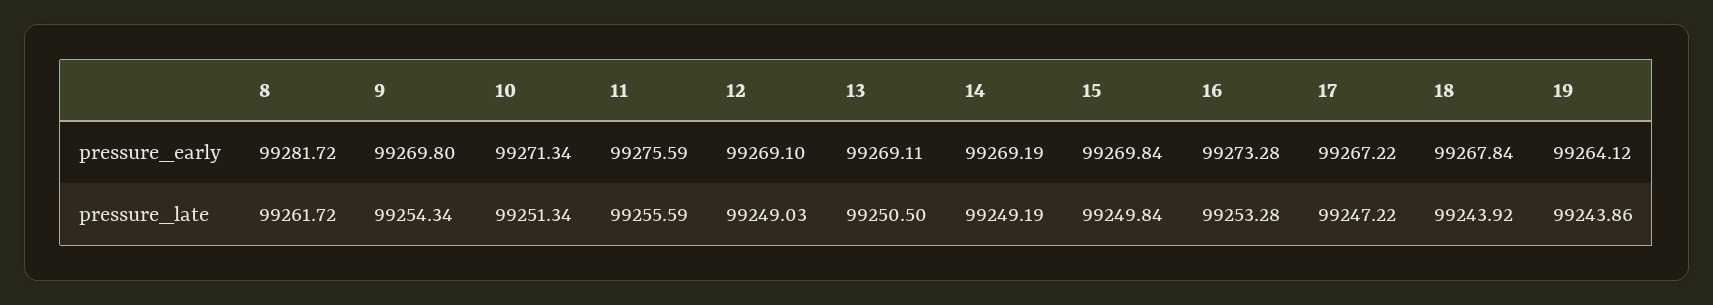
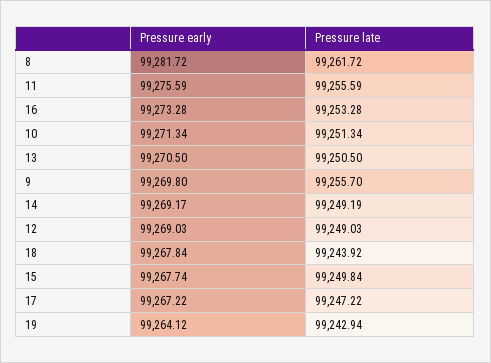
12, pressure_early: 99269.1 -> 99269.03
13, pressure_early: 99269.11 -> 99270.5
14, pressure_early: 99269.19 -> 99269.17
15, pressure_early: 99269.84 -> 99267.74
9, pressure_late: 99254.34 -> 99255.7
19, pressure_late: 99243.86 -> 99242.94

